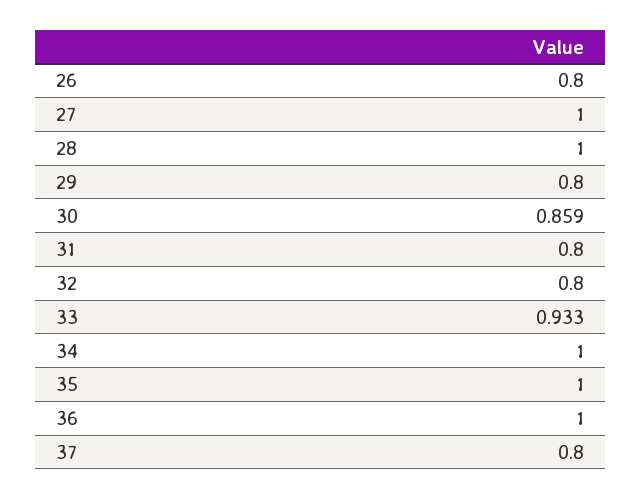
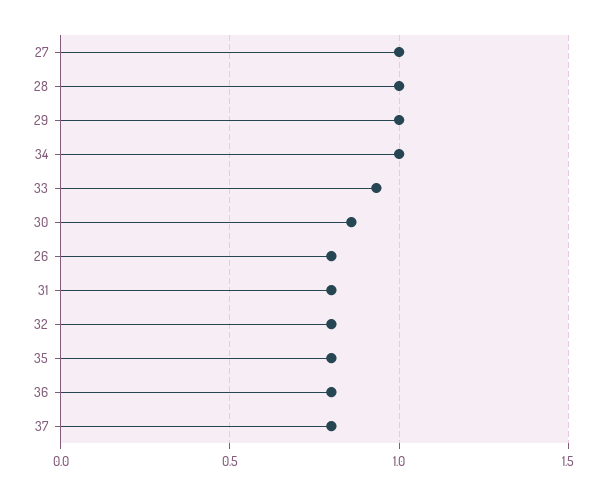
29: 0.8 -> 1
35: 1 -> 0.8
36: 1 -> 0.8

